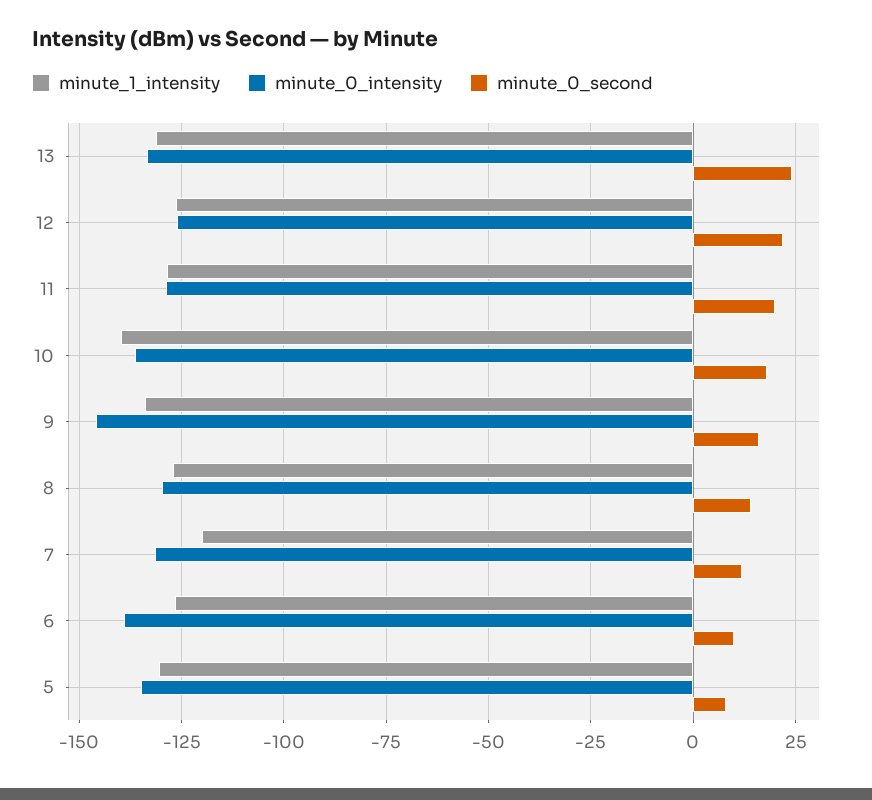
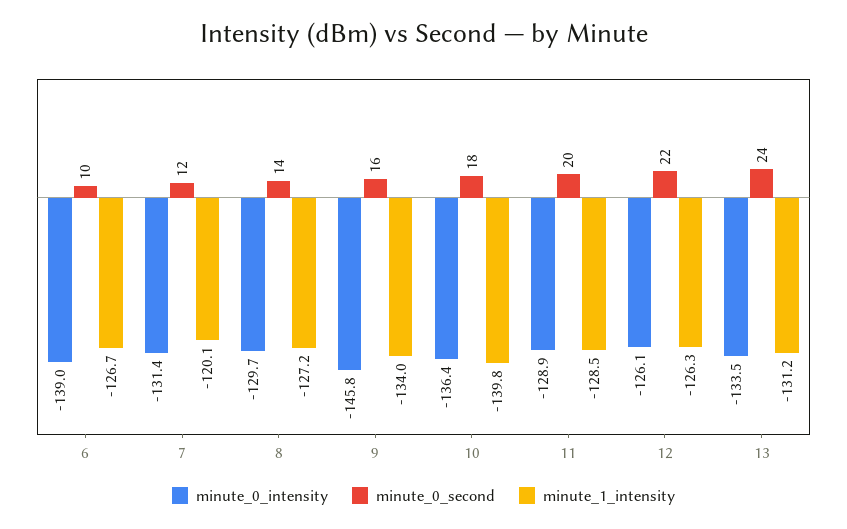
minute_1_intensity, 5: -130 -> none
minute_0_intensity, 5: -135 -> none
minute_0_second, 5: 7.5 -> none

